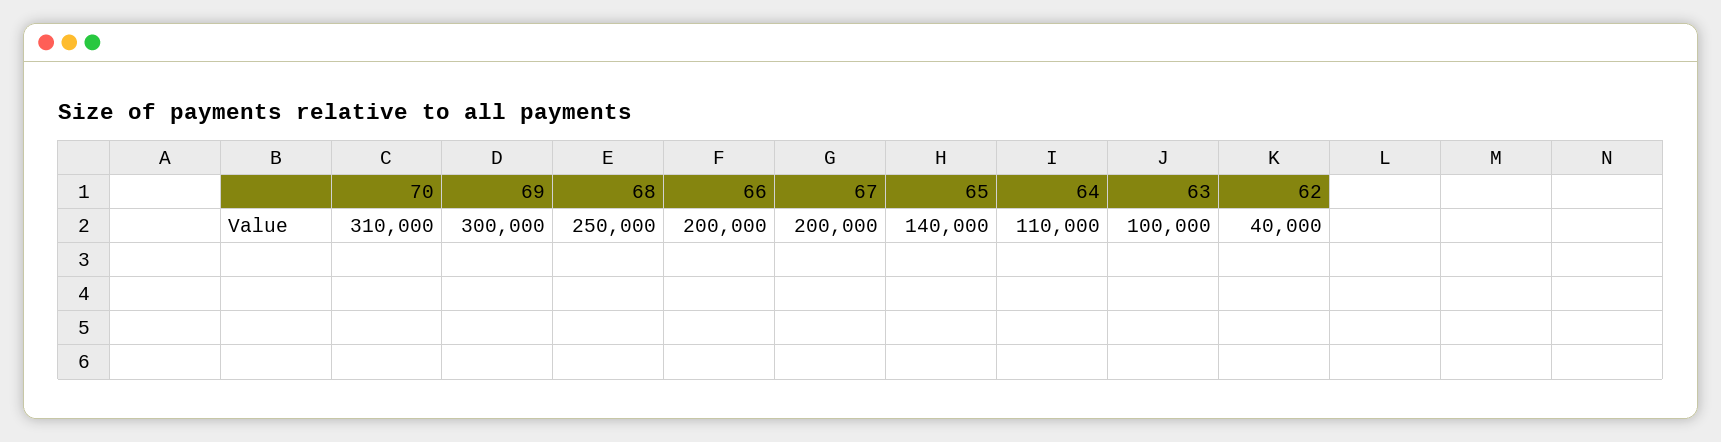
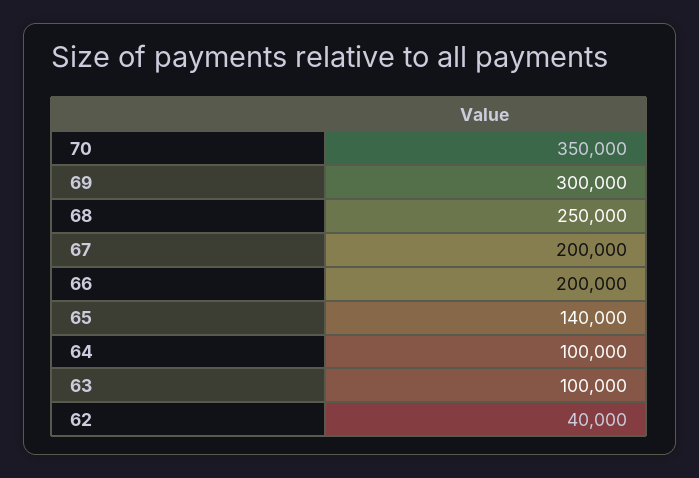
70: 310000 -> 350000
64: 110000 -> 100000

